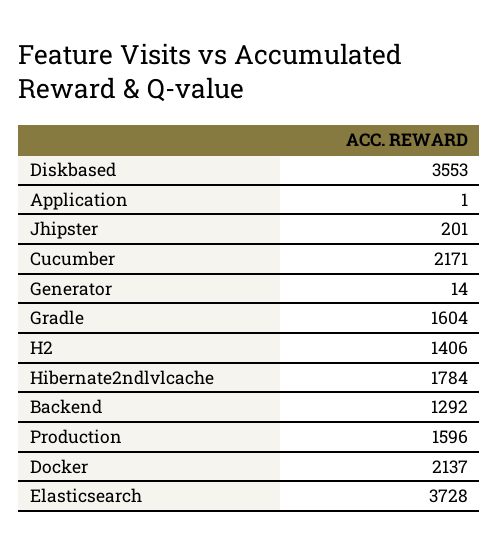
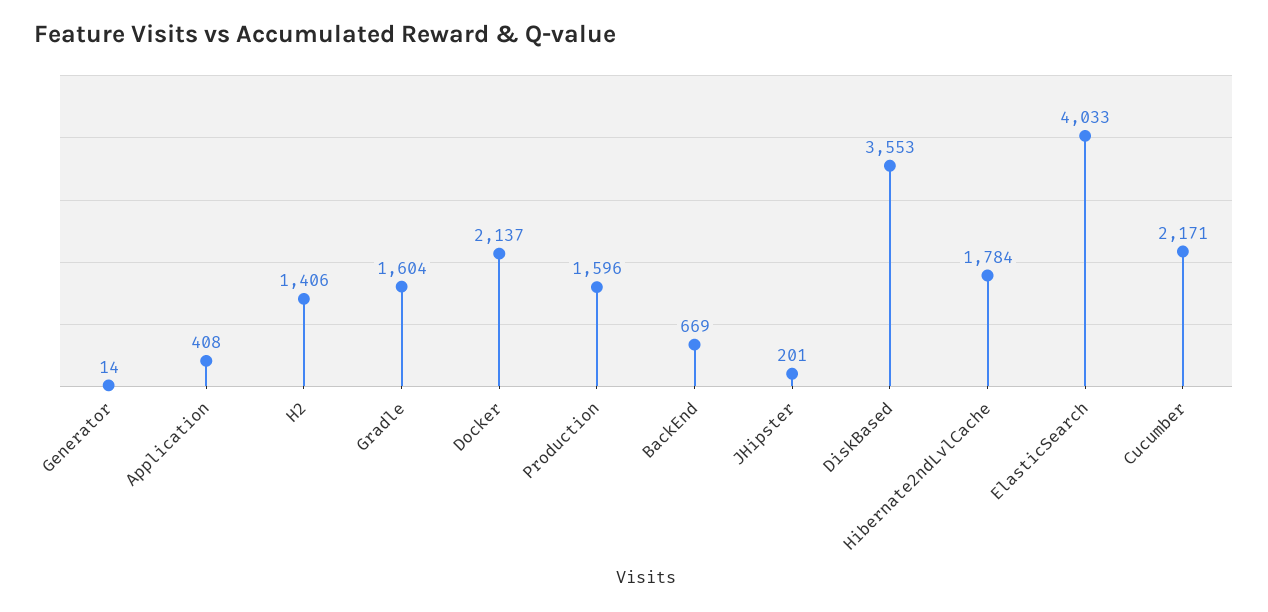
Application: 1 -> 408
Backend: 1292 -> 669
Elasticsearch: 3728 -> 4033

